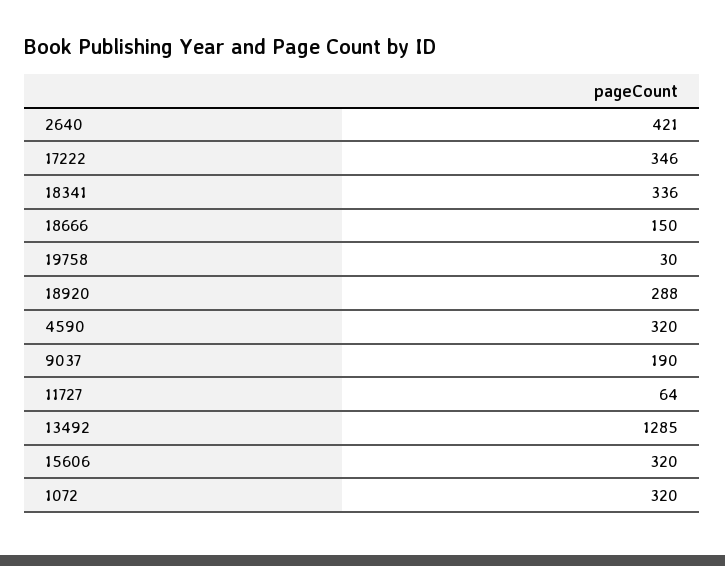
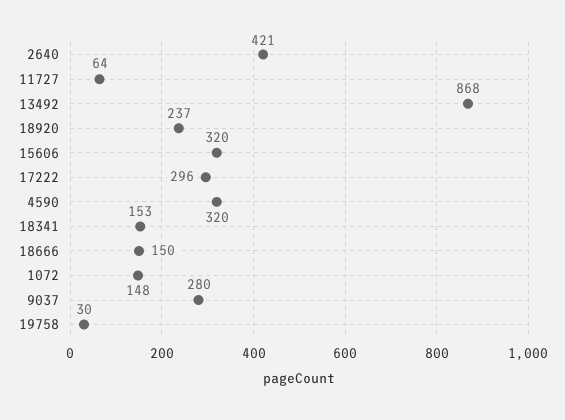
17222: 346 -> 296
18341: 336 -> 153
18920: 288 -> 237
9037: 190 -> 280
13492: 1285 -> 868
1072: 320 -> 148

